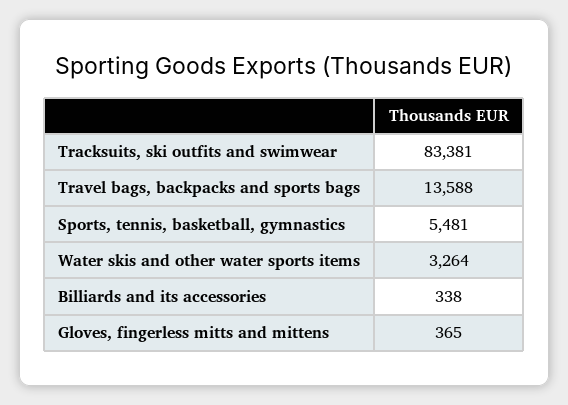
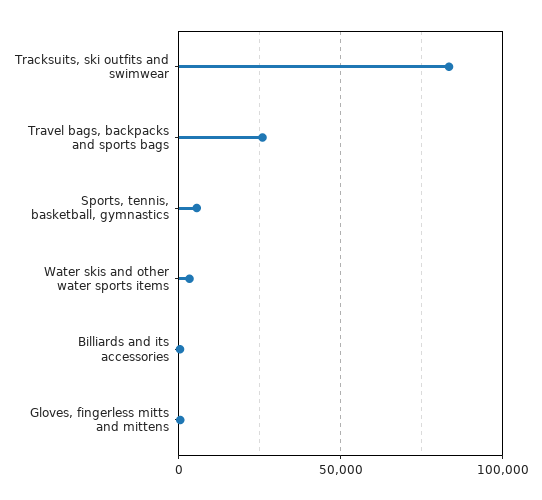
Travel bags, backpacks and sports bags: 13588 -> 25000

